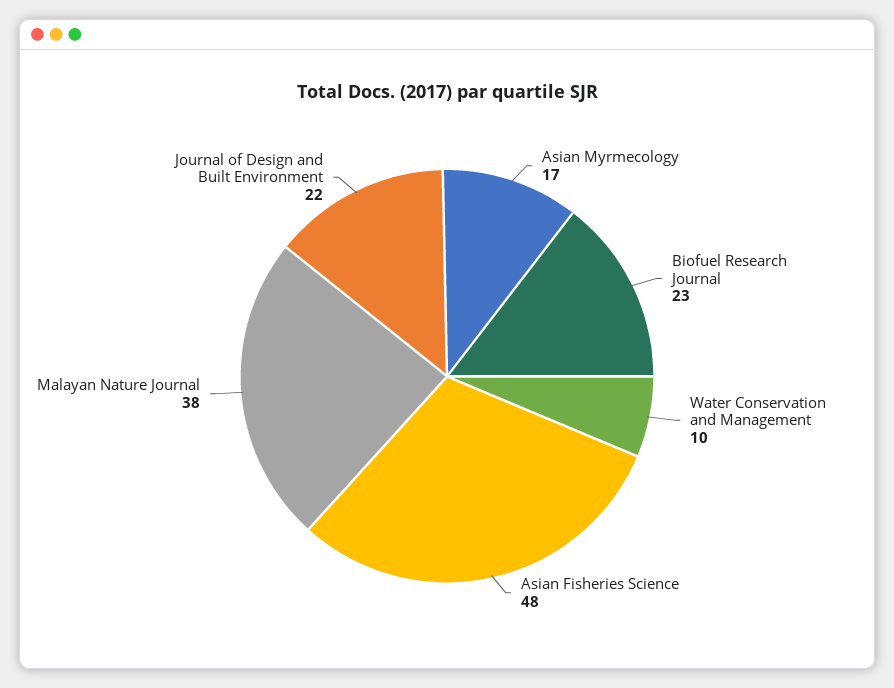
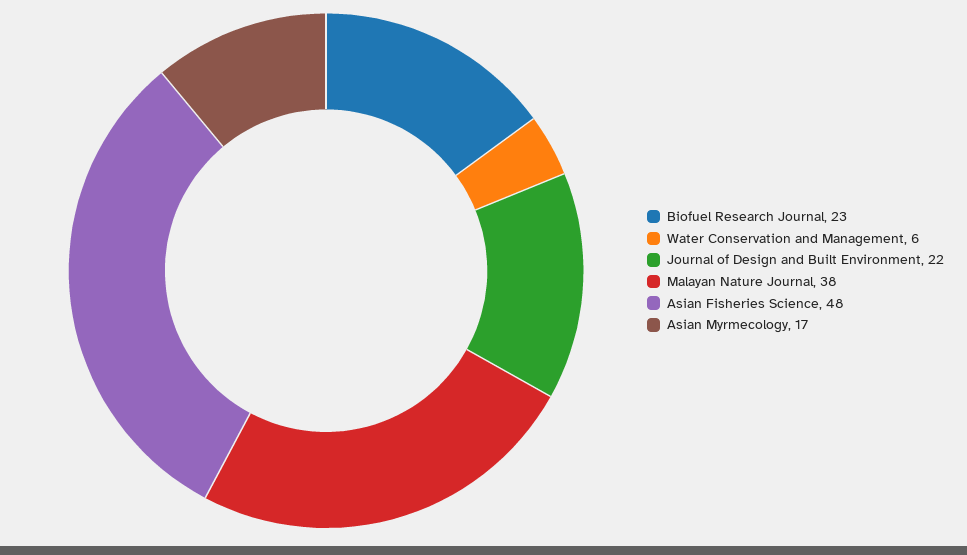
Water Conservation and Management: 10 -> 6

